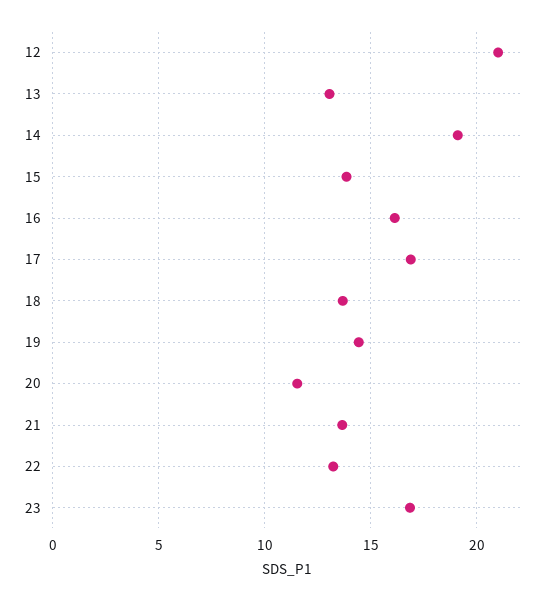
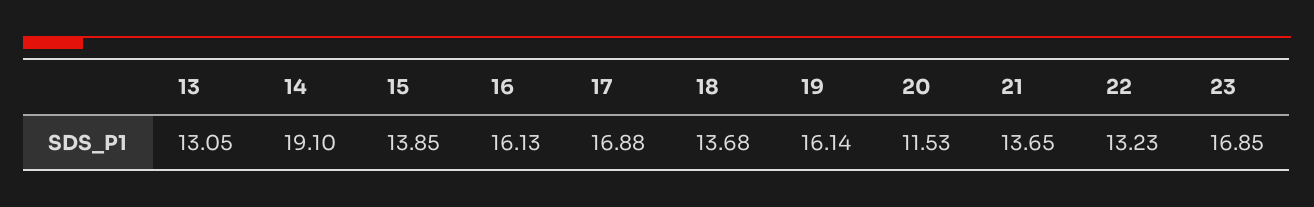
12: 21 -> none
19: 14.5 -> 16.14

